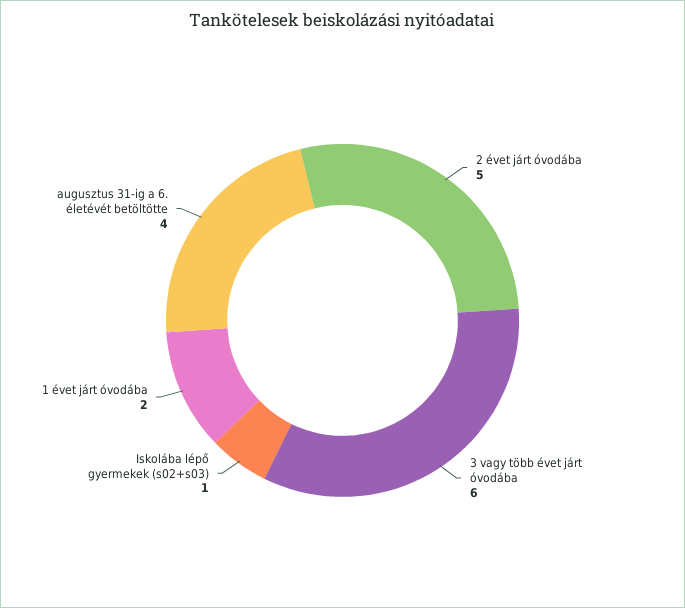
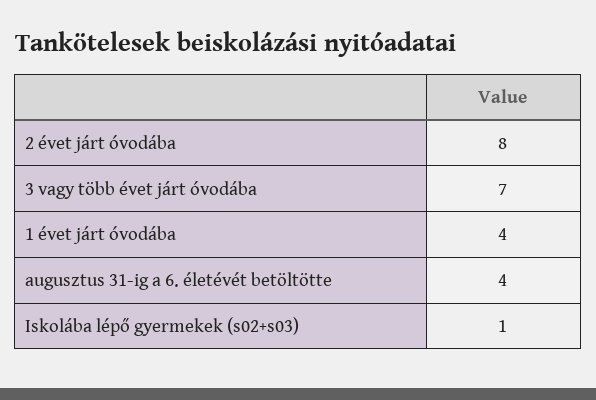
2 évet járt óvodába: 5 -> 8
3 vagy több évet járt óvodába: 6 -> 7
1 évet járt óvodába: 2 -> 4

